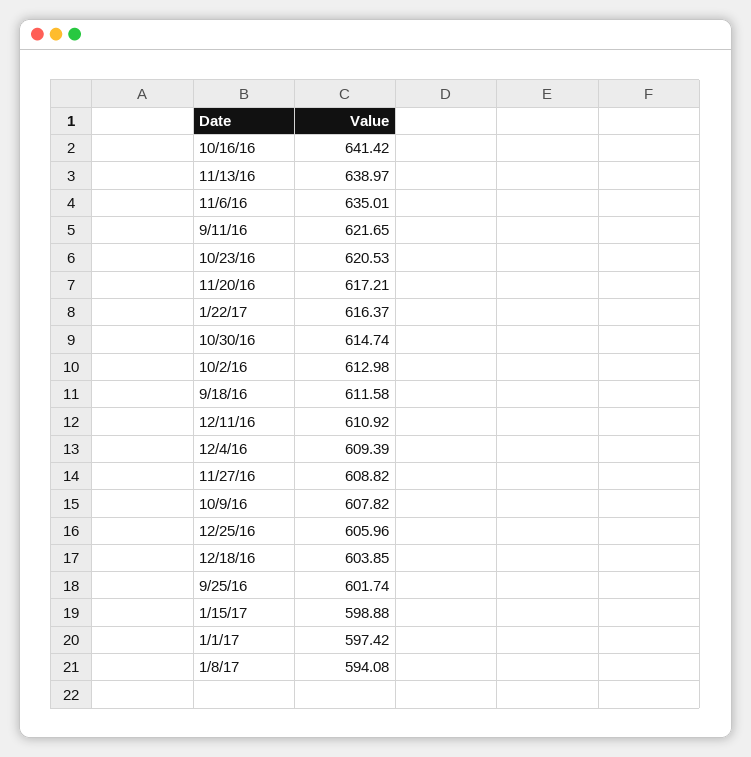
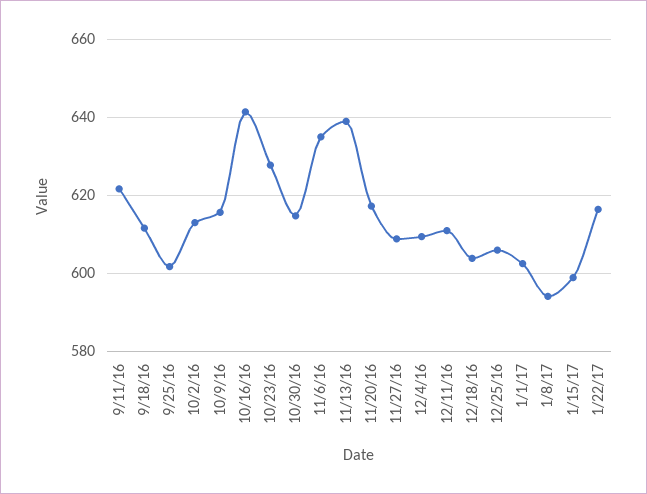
10/23/16: 620.53 -> 628
10/9/16: 607.82 -> 616
1/1/17: 597.42 -> 602

